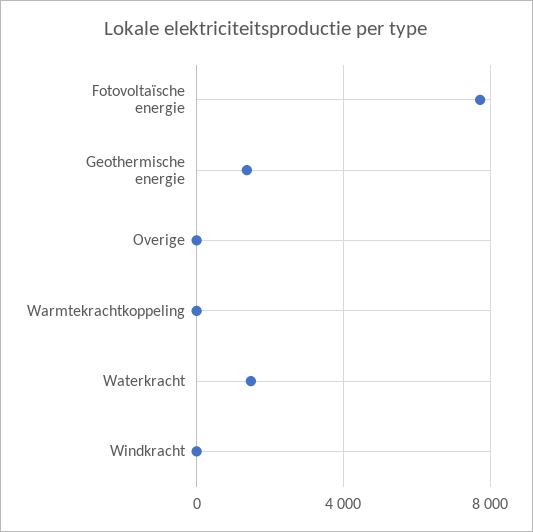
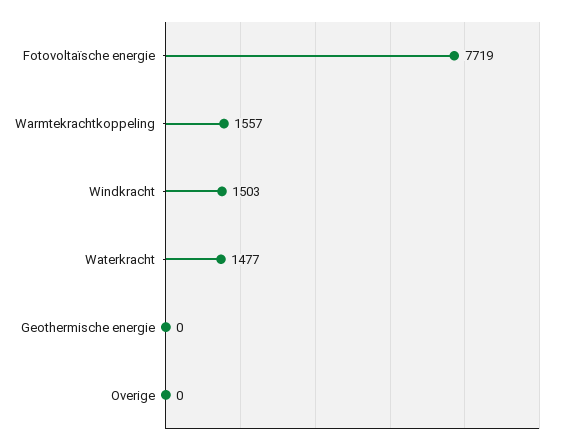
Geothermische energie: 1500 -> 0
Warmtekrachtkoppeling: 0 -> 1557
Windkracht: 0 -> 1503

